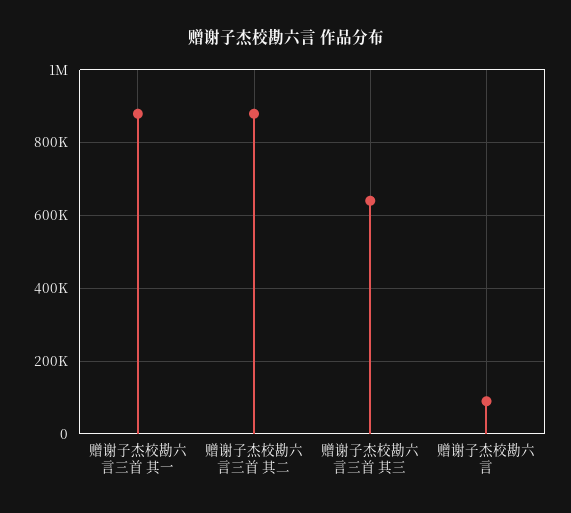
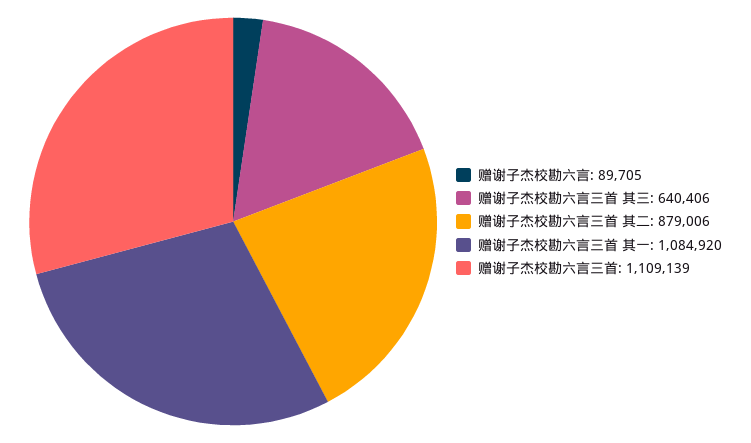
赠谢子杰校勘六言三首 其一: 880000 -> 1084920
赠谢子杰校勘六言三首: none -> 1109139

